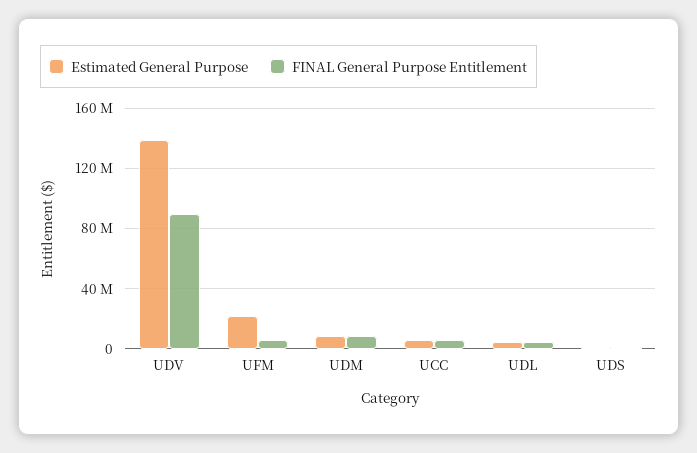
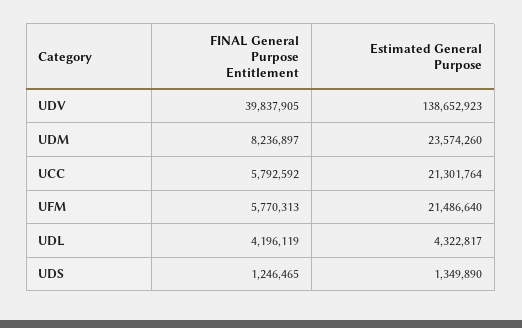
FINAL General Purpose Entitlement, UDV: 90000000 -> 39837905
Estimated General Purpose, UDM: 10000000 -> 23574260
Estimated General Purpose, UCC: 5000000 -> 21301764

